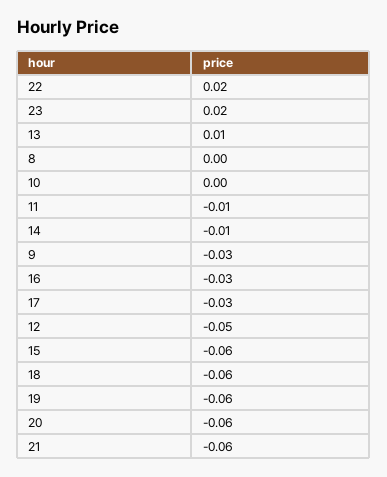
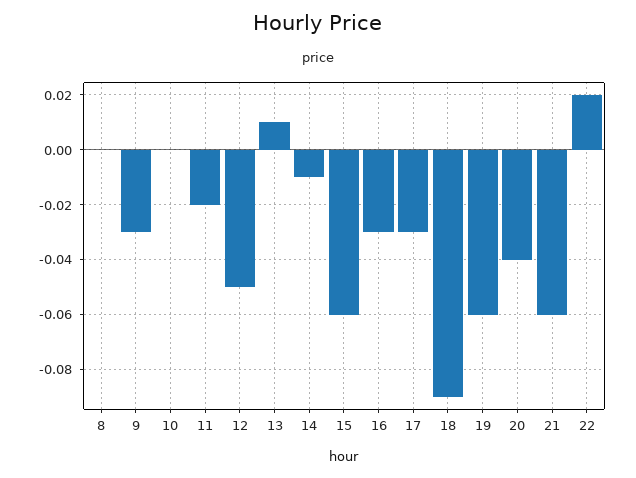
23: 0.02 -> none
11: -0.01 -> -0.02
18: -0.06 -> -0.09
20: -0.06 -> -0.04

